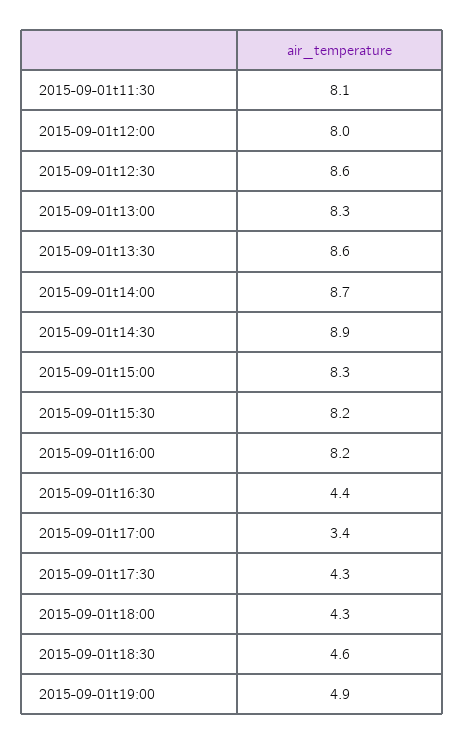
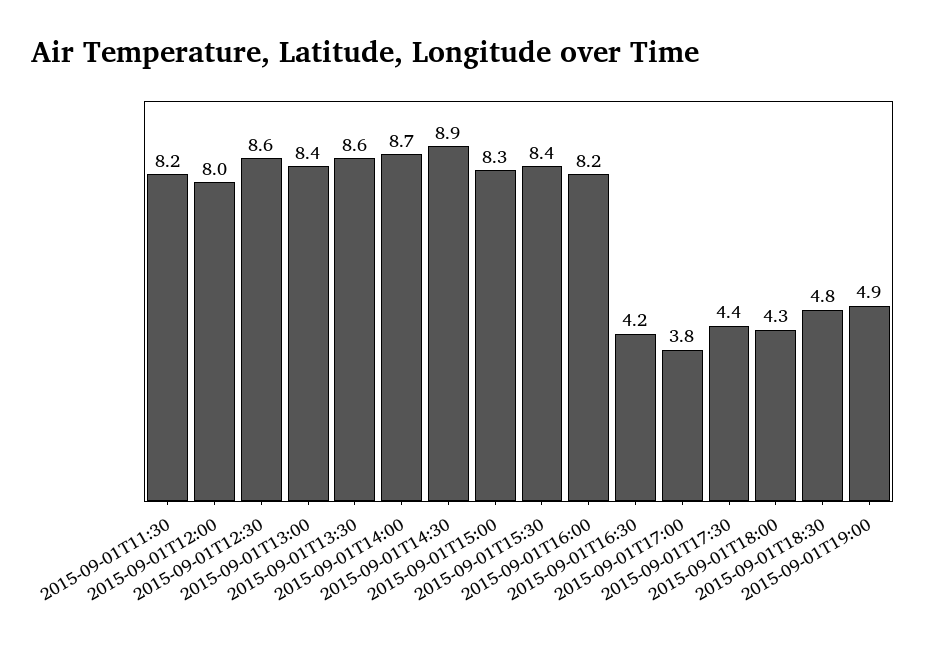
2015-09-01t11:30: 8.1 -> 8.2
2015-09-01t13:00: 8.3 -> 8.4
2015-09-01t15:30: 8.2 -> 8.4
2015-09-01t16:30: 4.4 -> 4.2
2015-09-01t17:00: 3.4 -> 3.8
2015-09-01t17:30: 4.3 -> 4.4
2015-09-01t18:30: 4.6 -> 4.8

